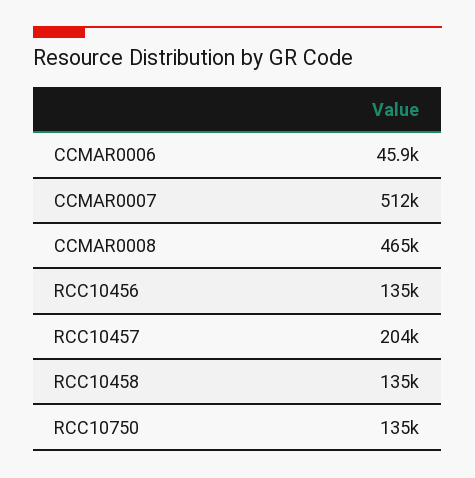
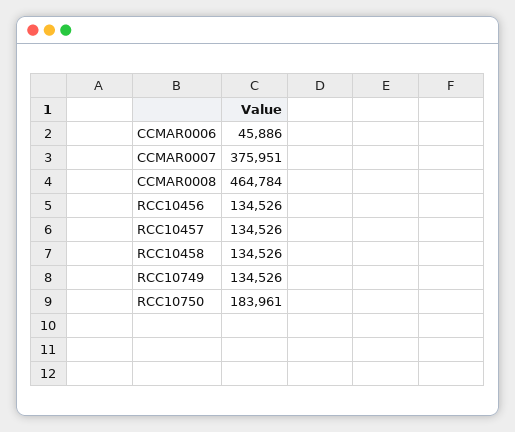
CCMAR0007: 512000 -> 375951
RCC10457: 204000 -> 134526
RCC10750: 135000 -> 183961
RCC10749: none -> 134526

